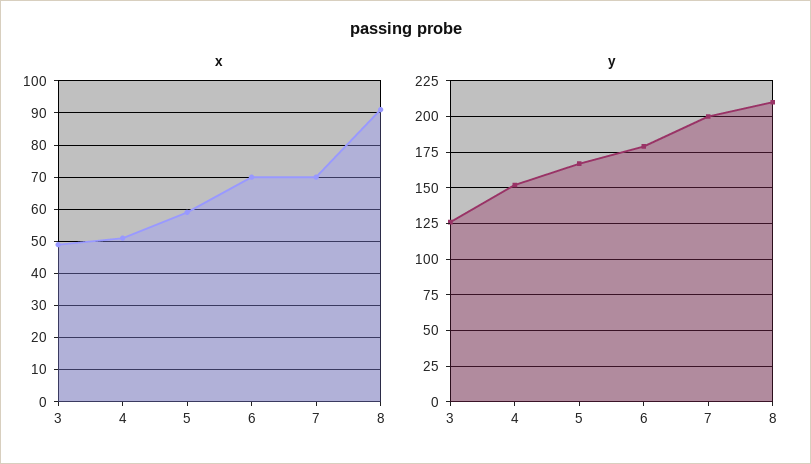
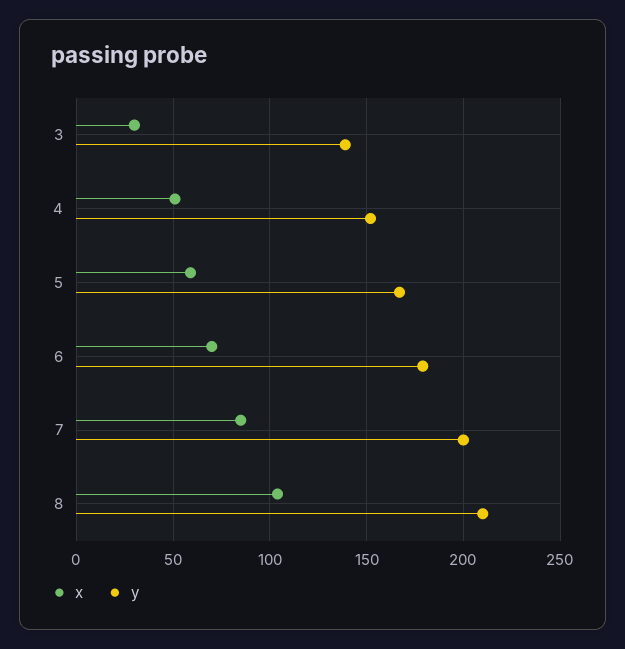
x, 3: 50 -> 30
x, 7: 70 -> 85
x, 8: 90 -> 105
y, 3: 125 -> 140

